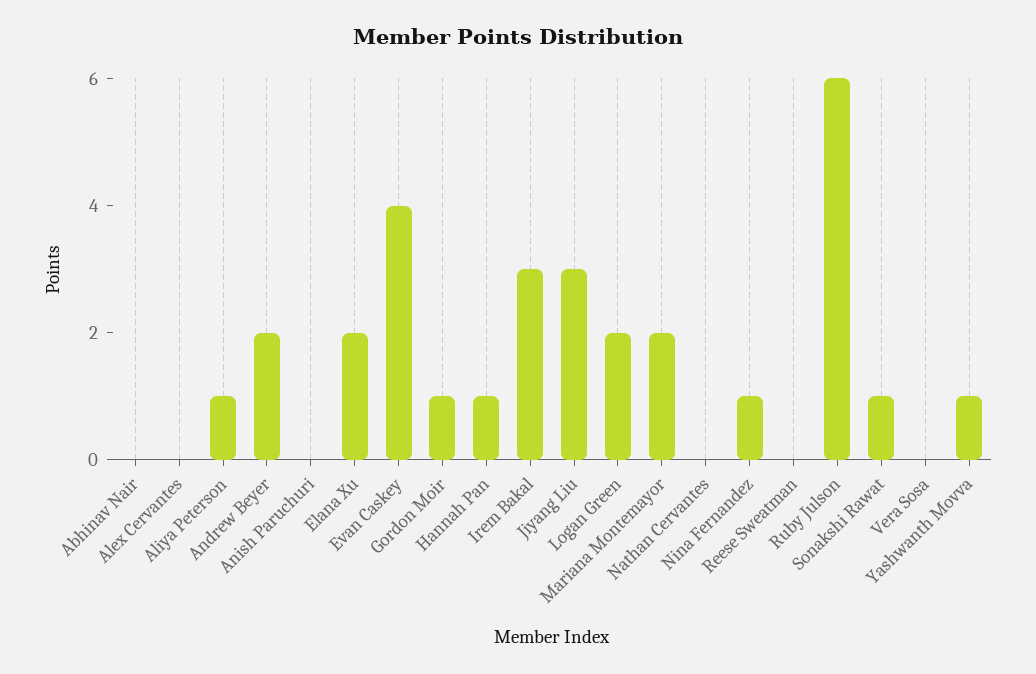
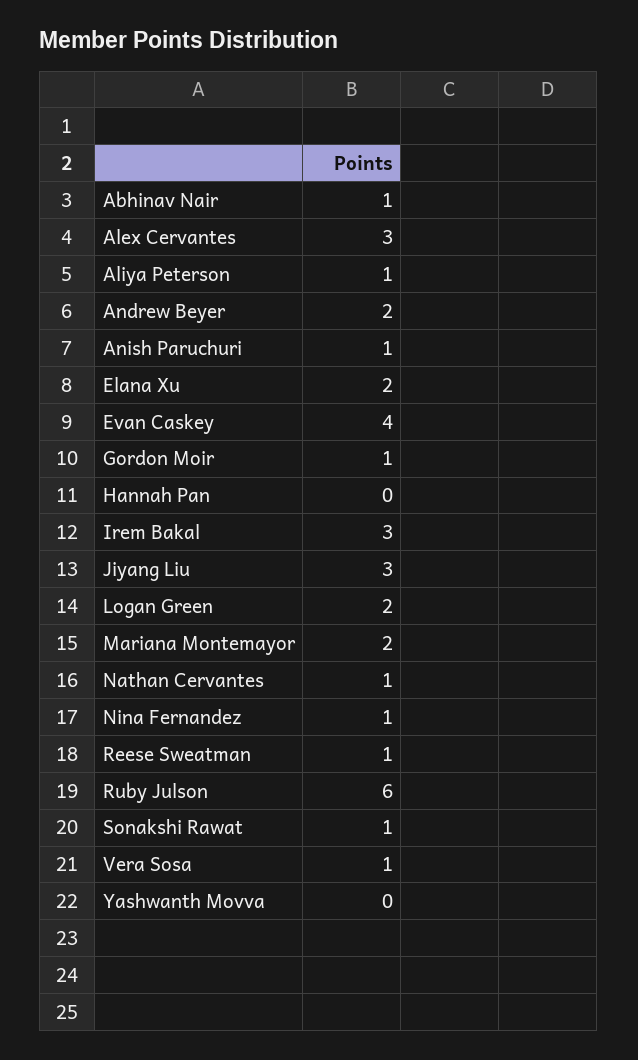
Abhinav Nair: 0 -> 1
Alex Cervantes: 0 -> 3
Anish Paruchuri: 0 -> 1
Hannah Pan: 1 -> 0
Nathan Cervantes: 0 -> 1
Reese Sweatman: 0 -> 1
Vera Sosa: 0 -> 1
Yashwanth Movva: 1 -> 0

